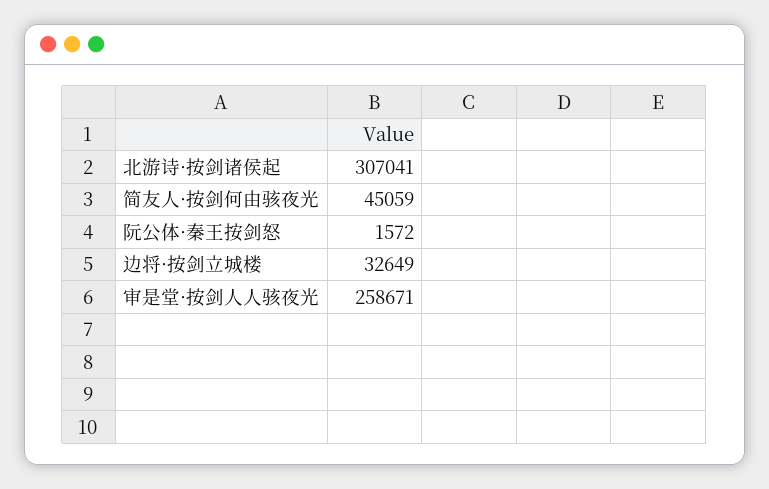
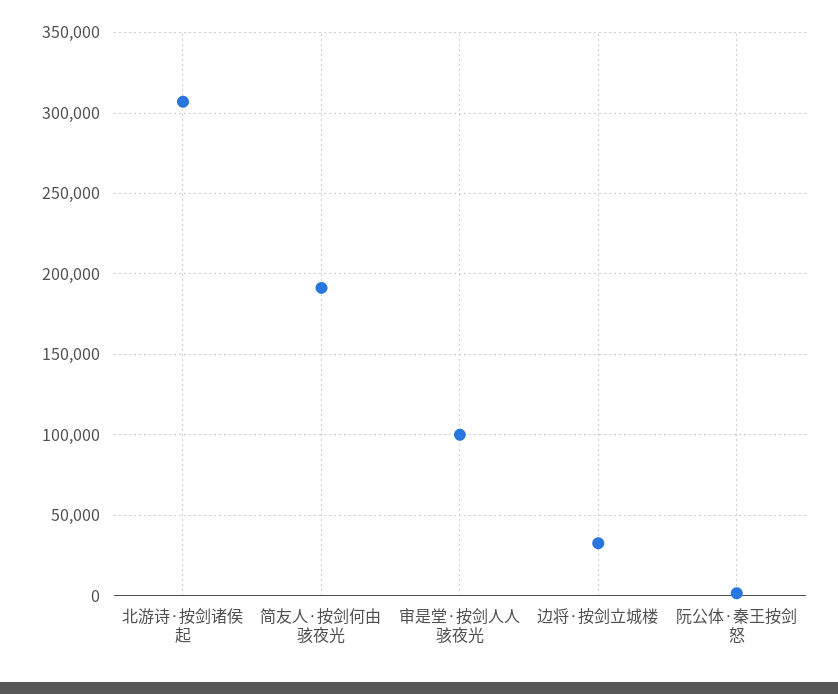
简友人·按剑何由骇夜光: 45059 -> 190000
审是堂·按剑人人骇夜光: 258671 -> 100000

